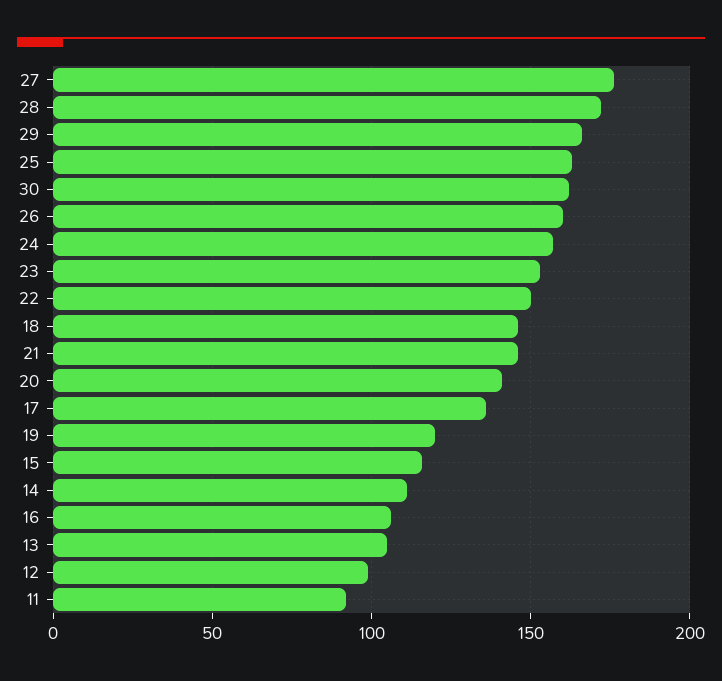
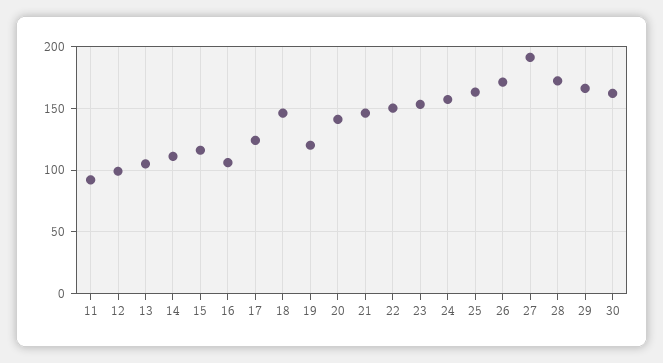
27: 175 -> 190
26: 160 -> 170
17: 135 -> 125

